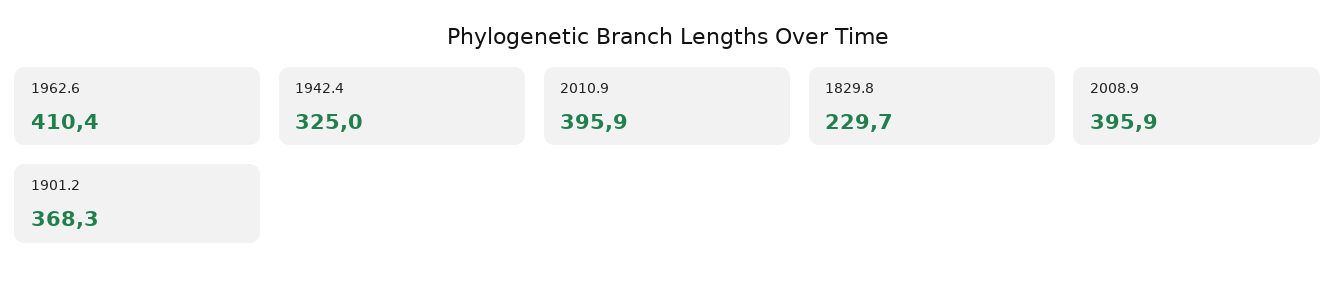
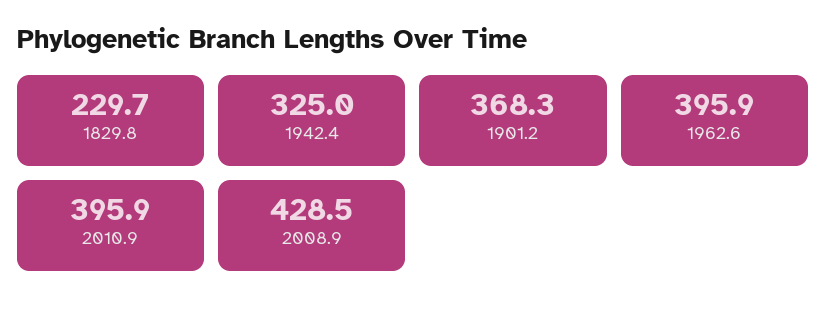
1962.6: 410.4 -> 395.9
2008.9: 395.9 -> 428.5

